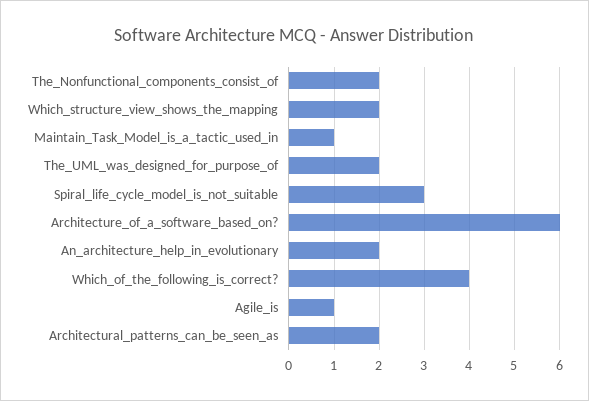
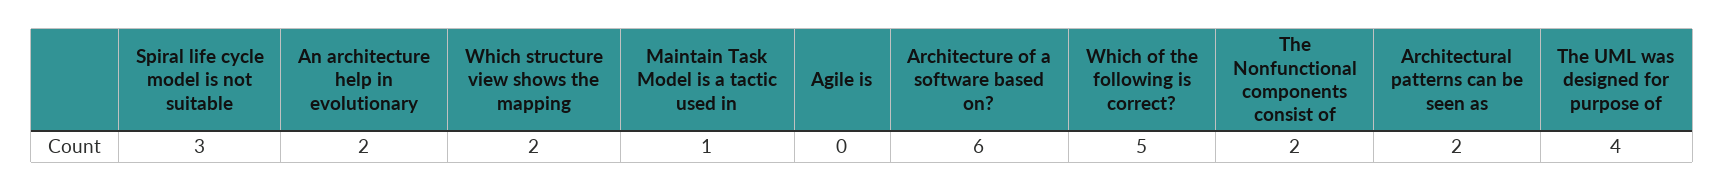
The_UML_was_designed_for_purpose_of: 2 -> 4
Which_of_the_following_is_correct?: 4 -> 5
Agile_is: 1 -> 0

